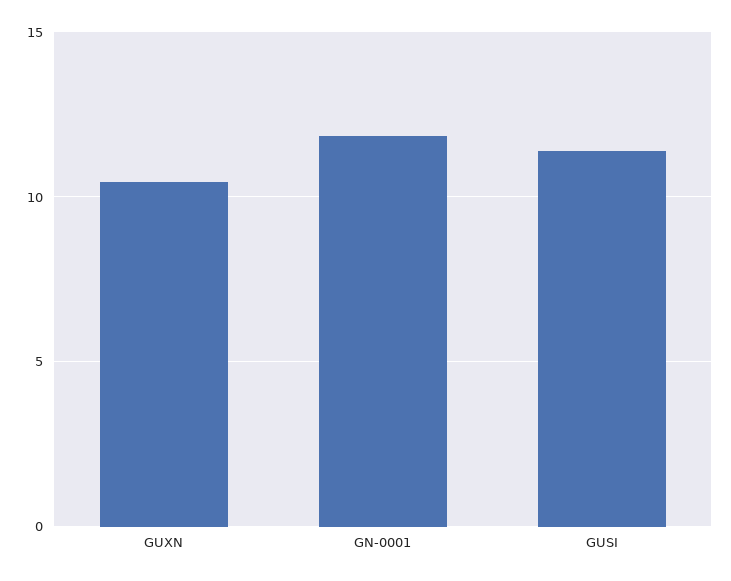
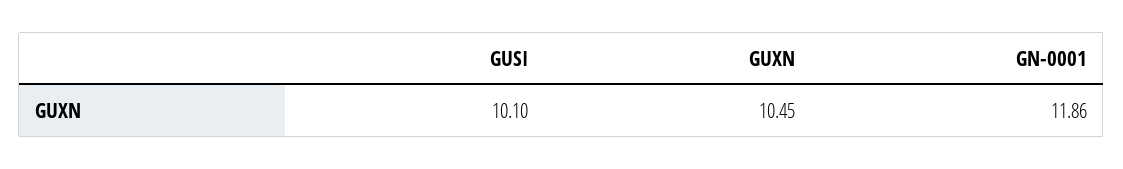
GUSI: 11.5 -> 10.1

